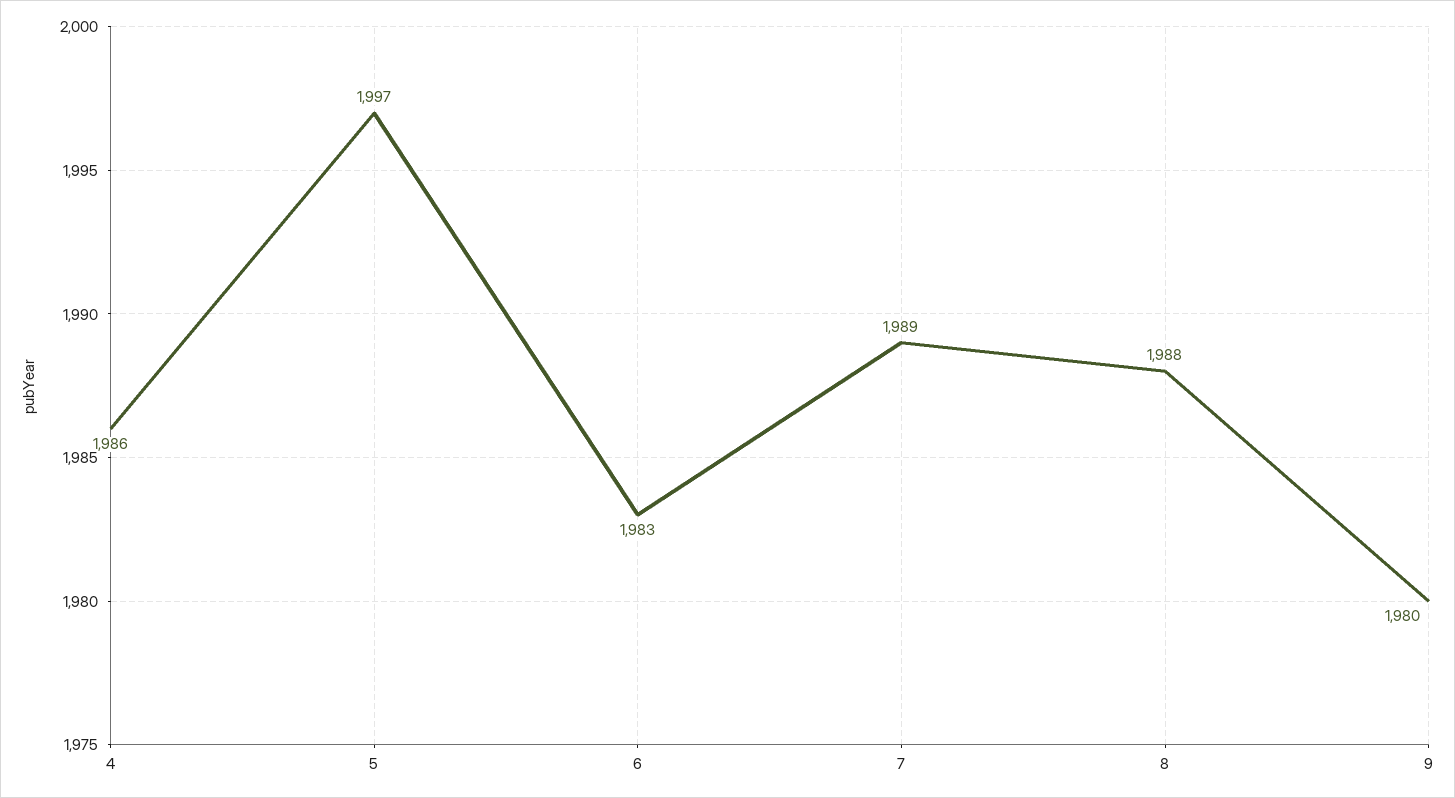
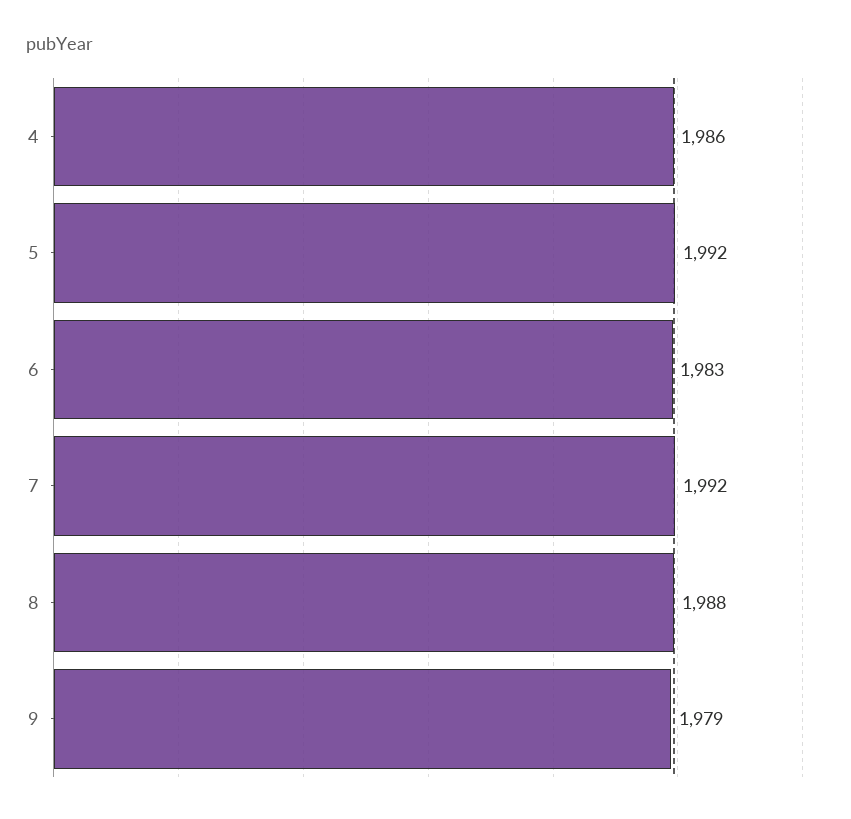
5: 1997 -> 1992
7: 1989 -> 1992
9: 1980 -> 1979

